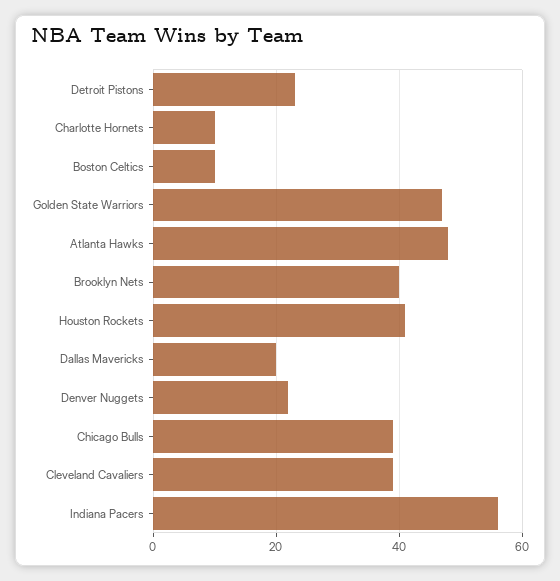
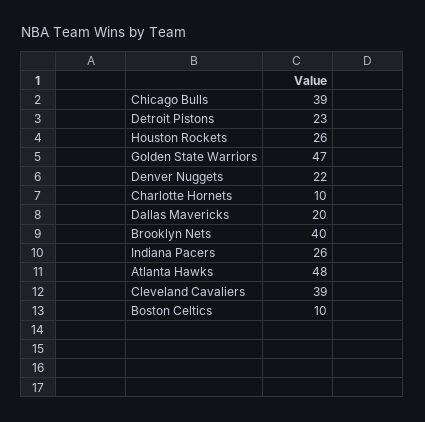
Houston Rockets: 40 -> 26
Indiana Pacers: 55 -> 26

